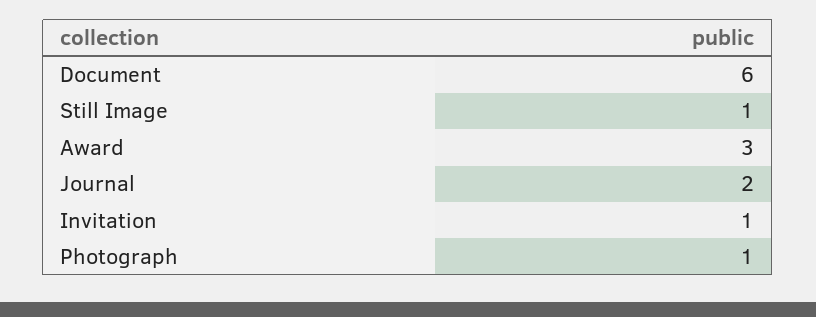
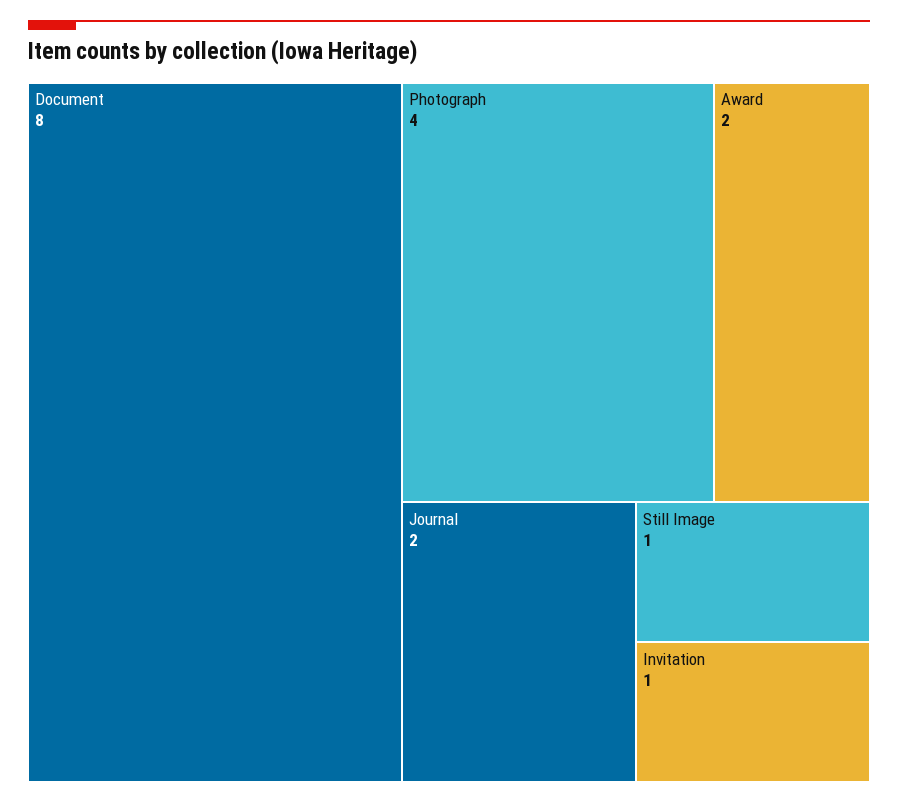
Document: 6 -> 8
Award: 3 -> 2
Photograph: 1 -> 4

